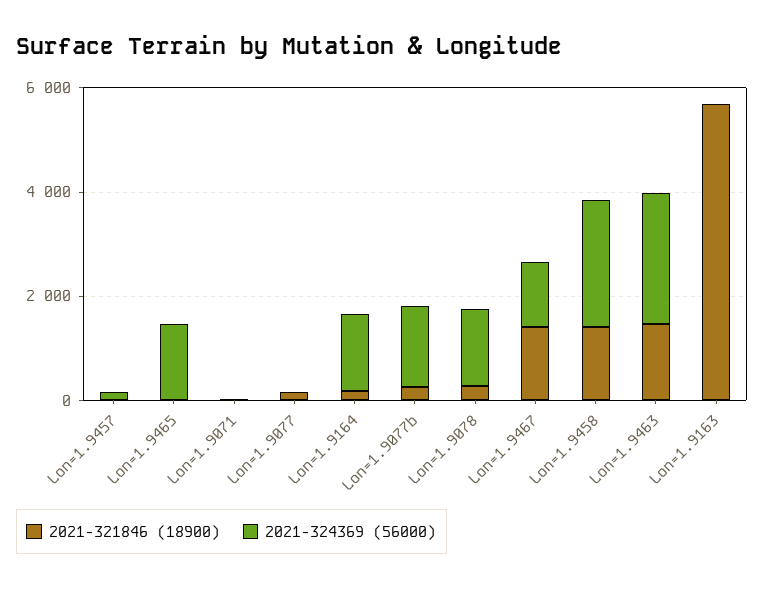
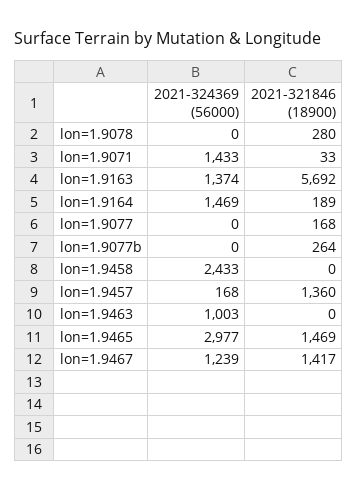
2021-321846 (18900), Lon=1.9457: 0 -> 1360
2021-321846 (18900), Lon=1.9465: 0 -> 1469
2021-324369 (56000), Lon=1.9465: 1500 -> 2977
2021-324369 (56000), Lon=1.9071: 0 -> 1433
2021-324369 (56000), Lon=1.9077b: 1500 -> 0
2021-324369 (56000), Lon=1.9078: 1500 -> 0
2021-321846 (18900), Lon=1.9458: 1500 -> 0
2021-321846 (18900), Lon=1.9463: 1500 -> 0
2021-324369 (56000), Lon=1.9463: 2500 -> 1003
2021-324369 (56000), Lon=1.9163: 0 -> 1374

